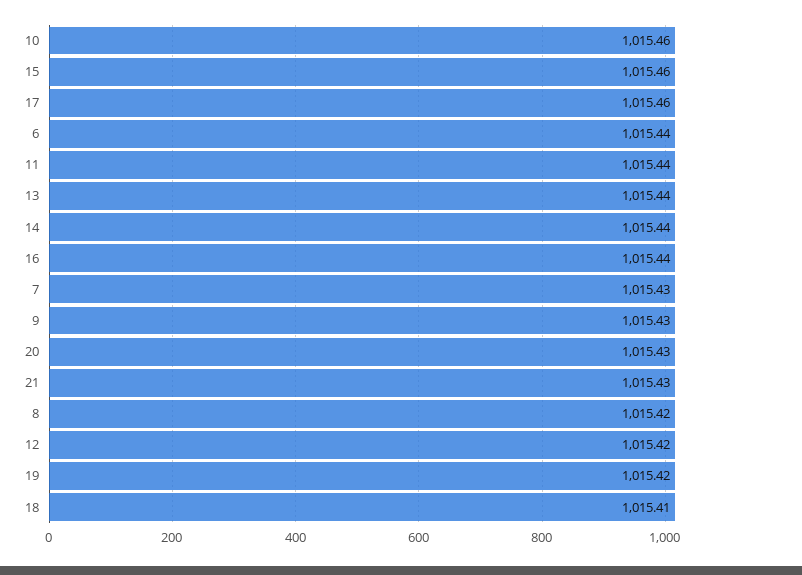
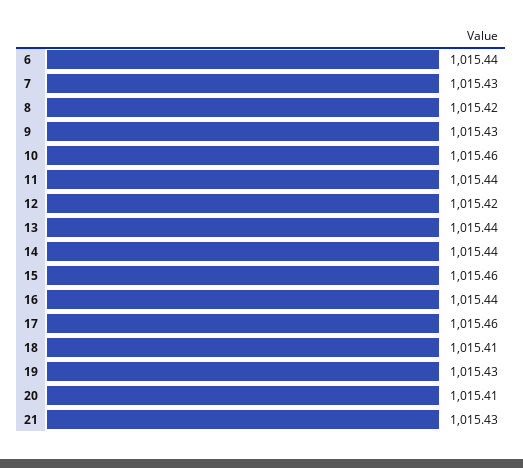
20: 1015.43 -> 1015.41
19: 1015.42 -> 1015.43

